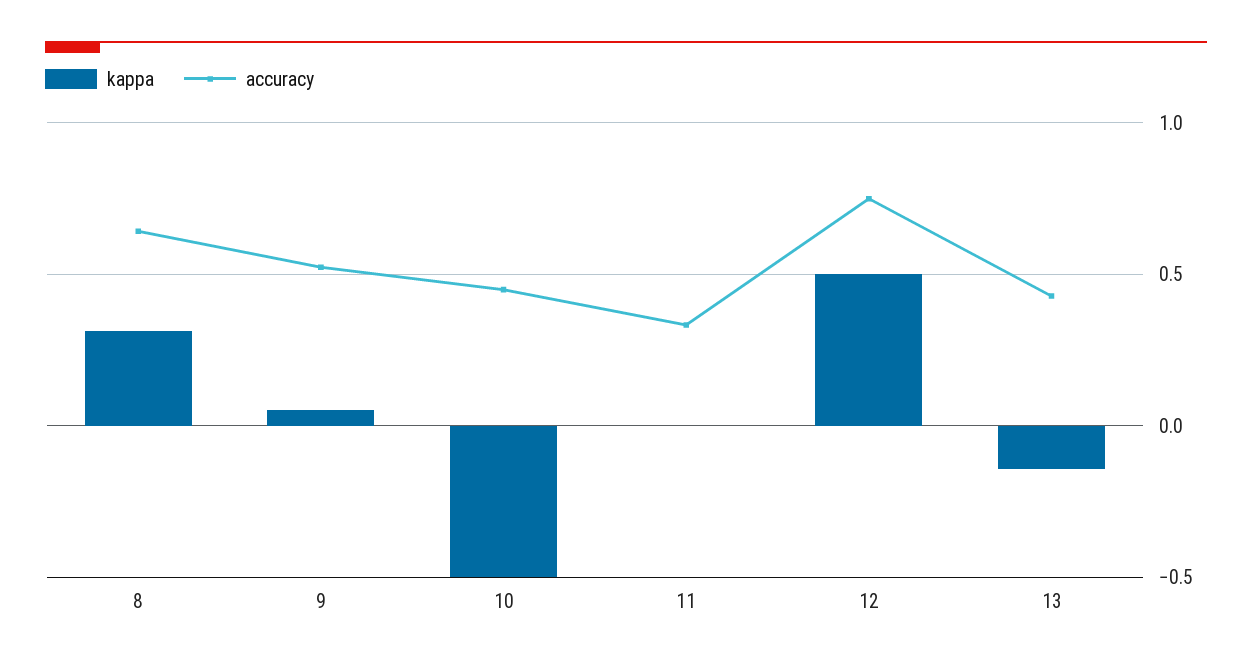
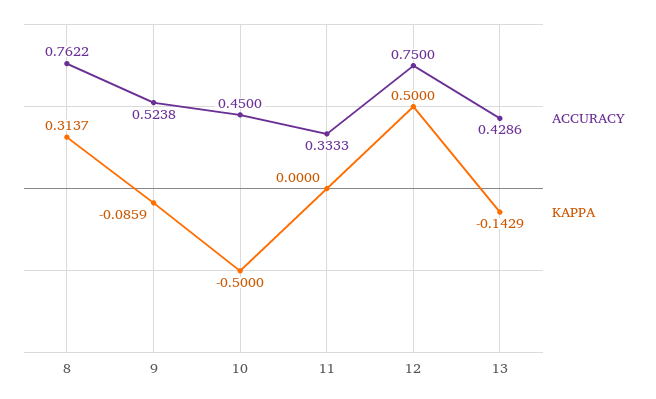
accuracy, 8: 0.65 -> 0.7622
kappa, 9: 0.05 -> -0.0859

